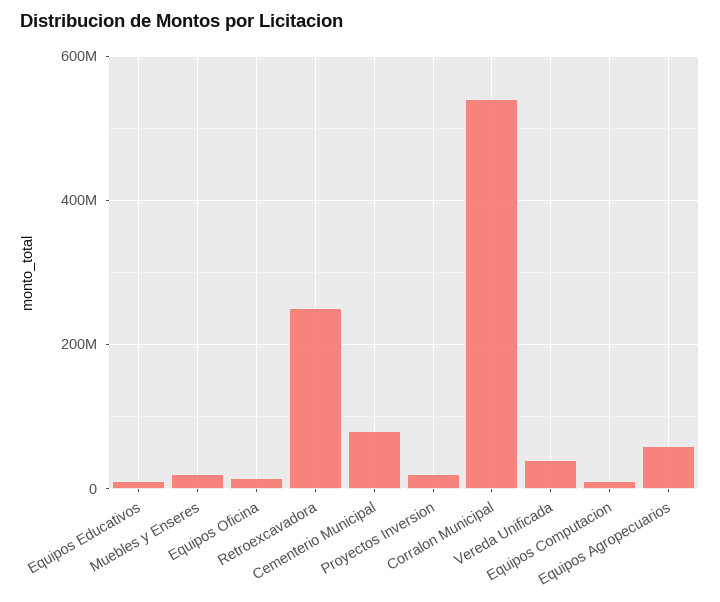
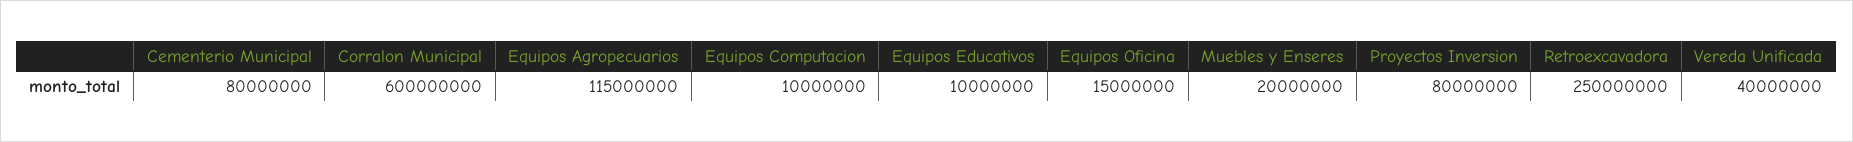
Proyectos Inversion: 20000000 -> 80000000
Corralon Municipal: 540000000 -> 600000000
Equipos Agropecuarios: 60000000 -> 115000000

